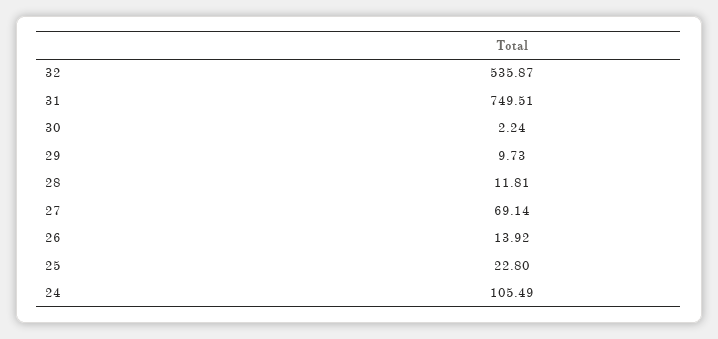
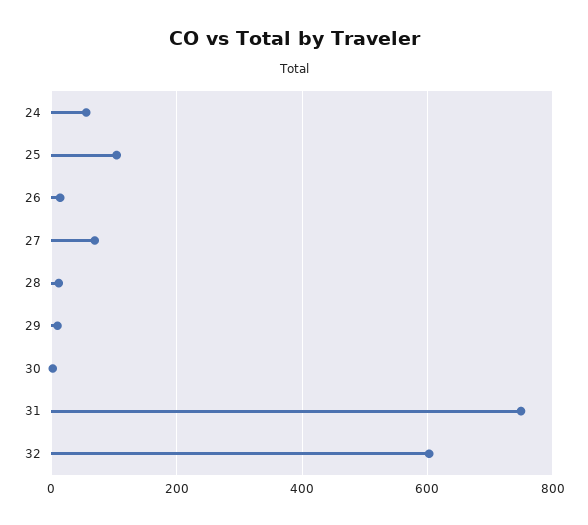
32: 535.87 -> 600
25: 22.8 -> 100
24: 105.49 -> 60

